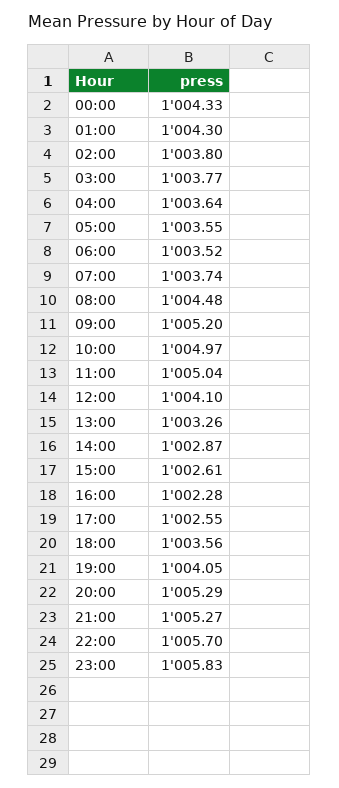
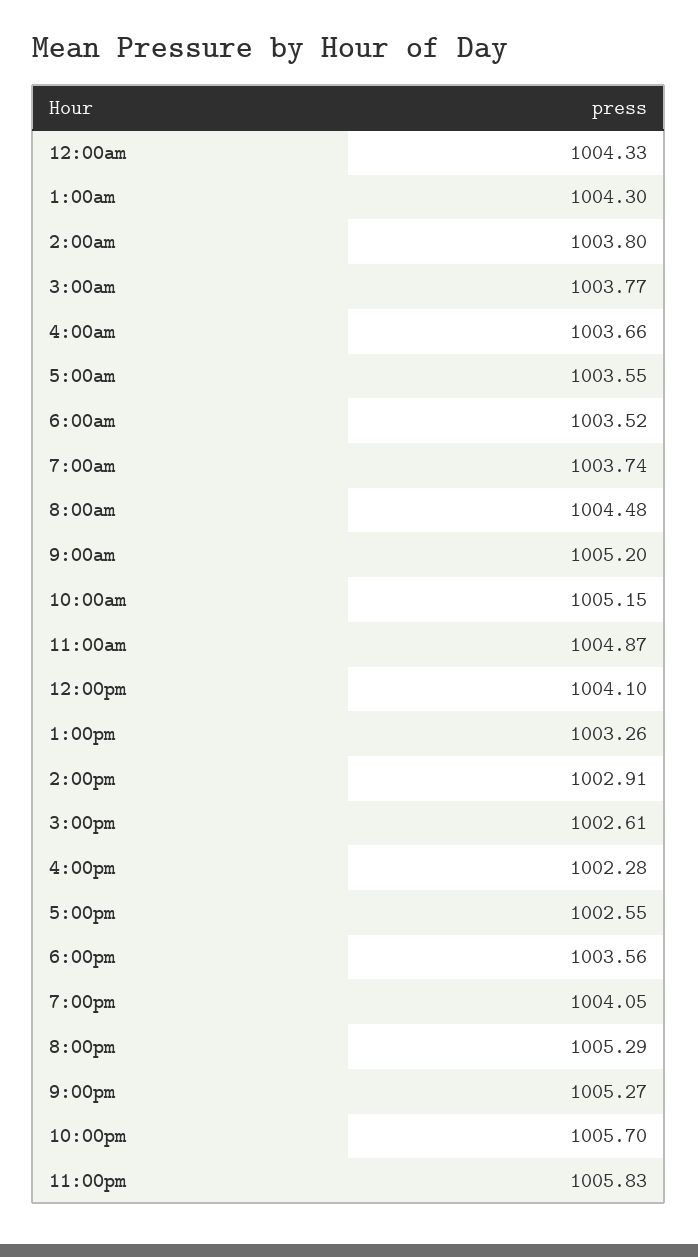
04:00: 1003.64 -> 1003.66
10:00: 1004.97 -> 1005.15
11:00: 1005.04 -> 1004.87
14:00: 1002.87 -> 1002.91

